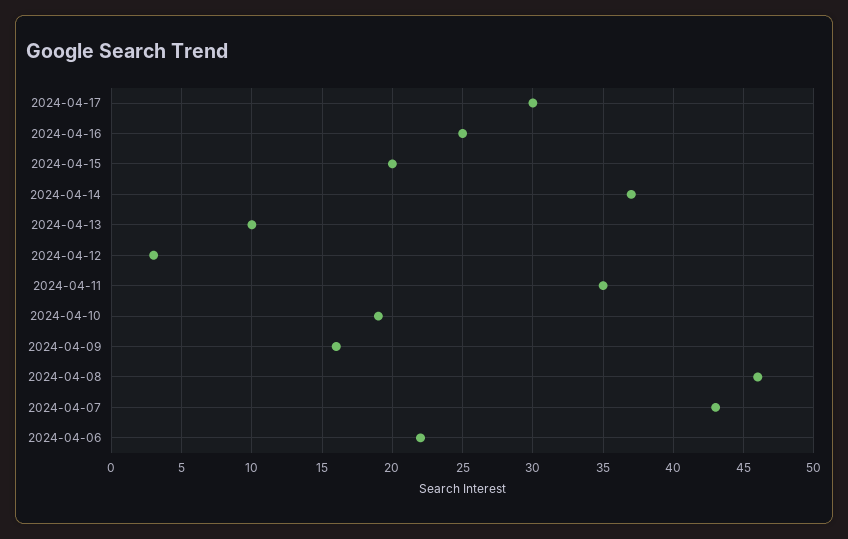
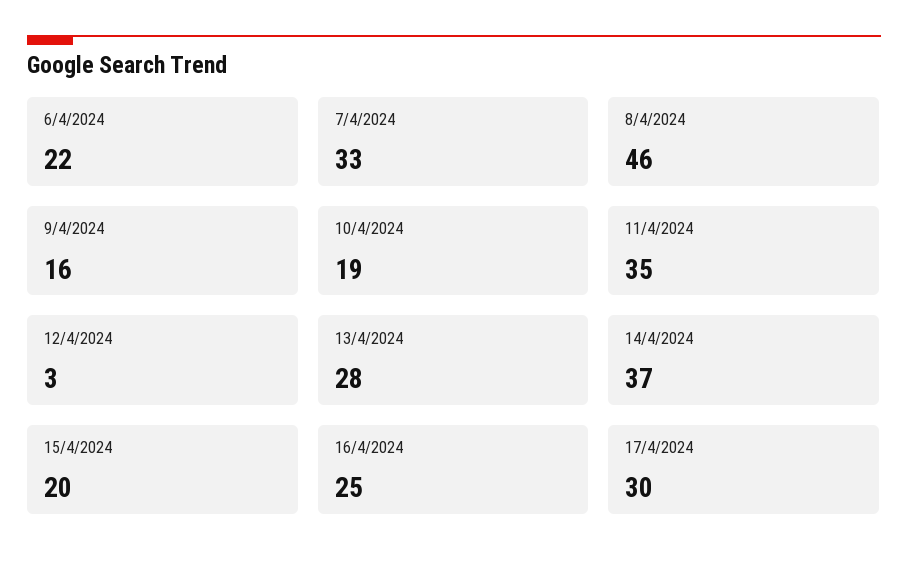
2024-04-13: 10 -> 28
2024-04-07: 43 -> 33

